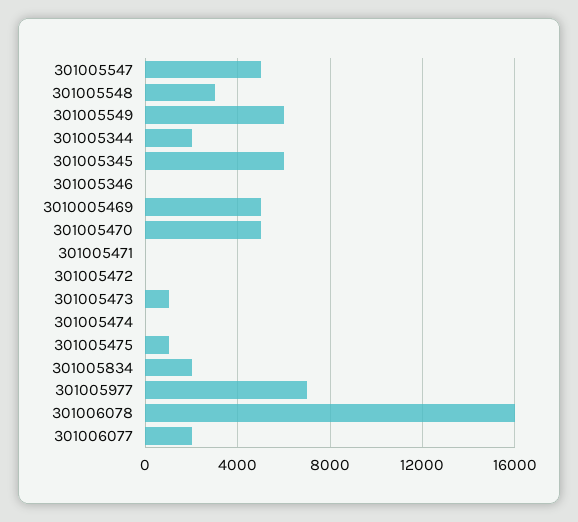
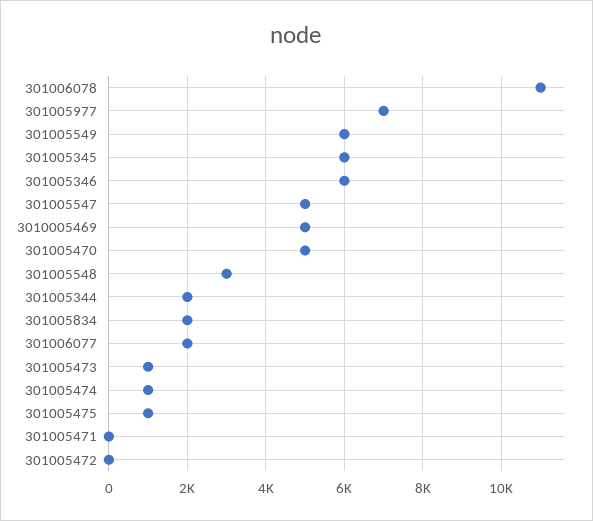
301005346: 0 -> 6000
301005474: 0 -> 1000
301006078: 16000 -> 11000

